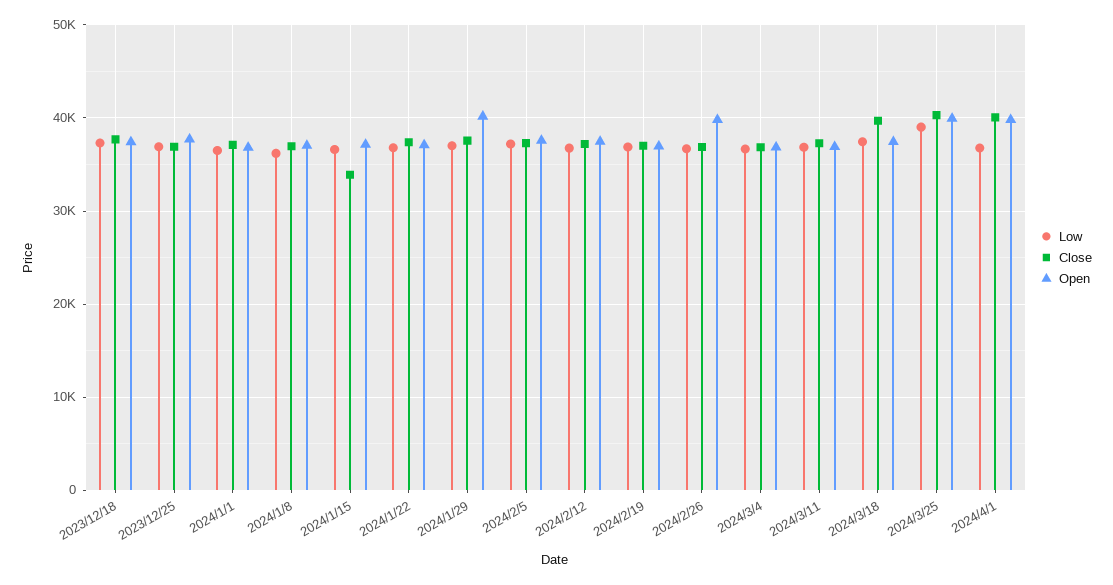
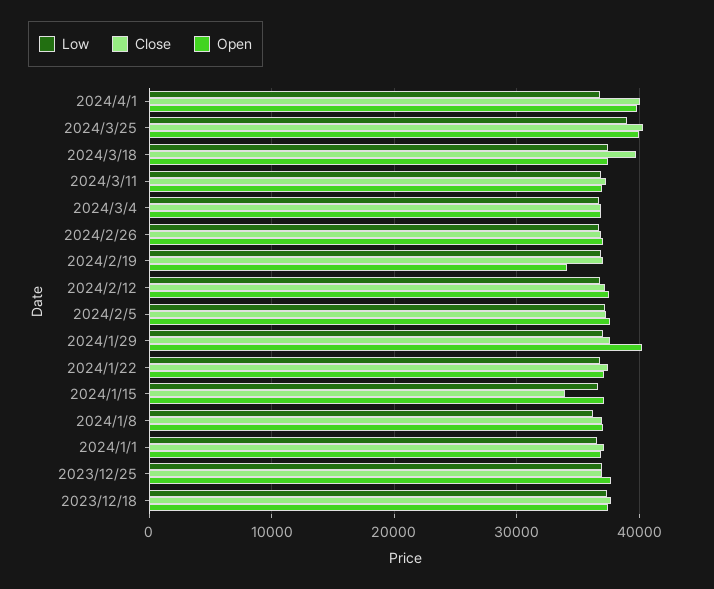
Open, 2024/2/19: 37000 -> 34000
Open, 2024/2/26: 40000 -> 37000

